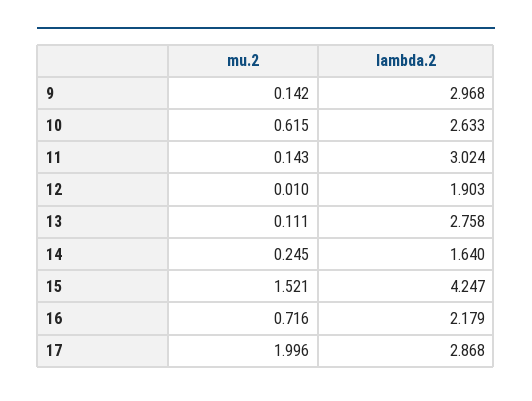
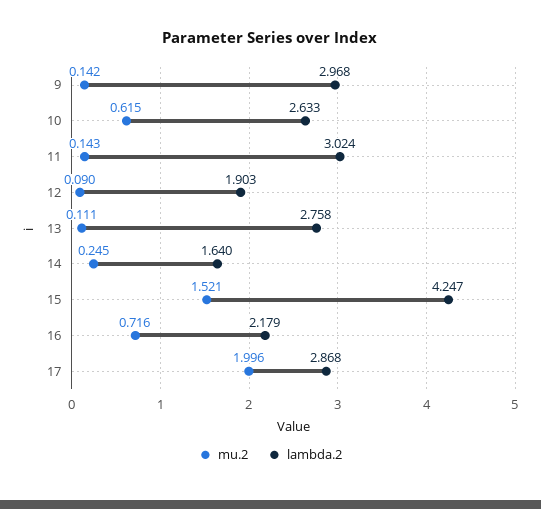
mu.2, 12: 0.01 -> 0.09

